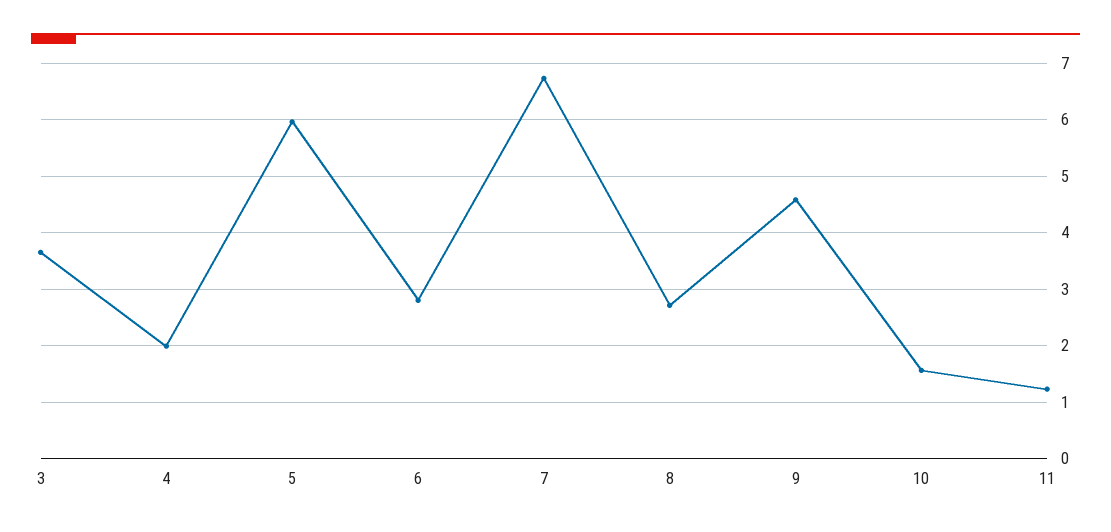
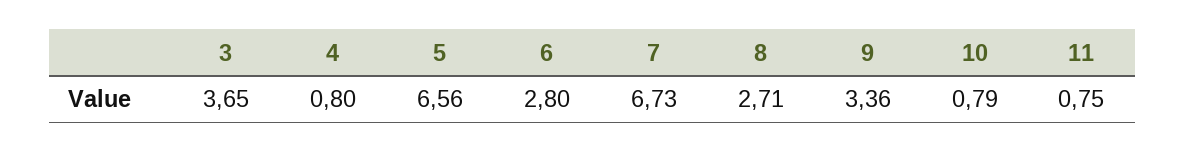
4: 2 -> 0.8
5: 6 -> 6.56
9: 4.6 -> 3.36
10: 1.6 -> 0.79
11: 1.2 -> 0.75

